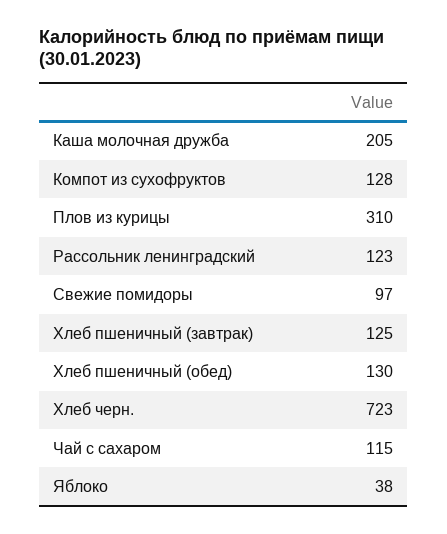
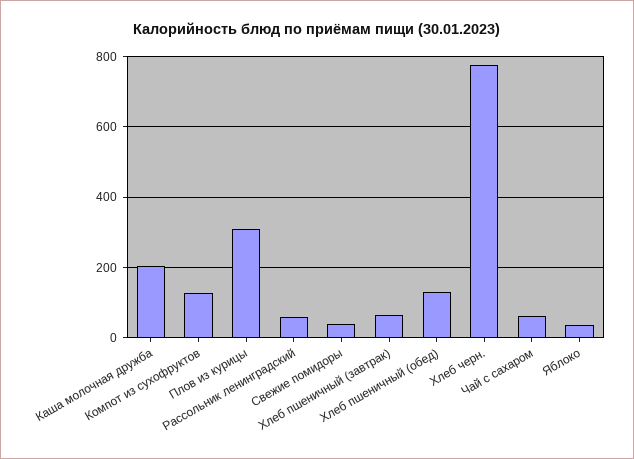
Рассольник ленинградский: 123 -> 60
Свежие помидоры: 97 -> 40
Хлеб пшеничный (завтрак): 125 -> 60
Хлеб черн.: 723 -> 780
Чай с сахаром: 115 -> 60

